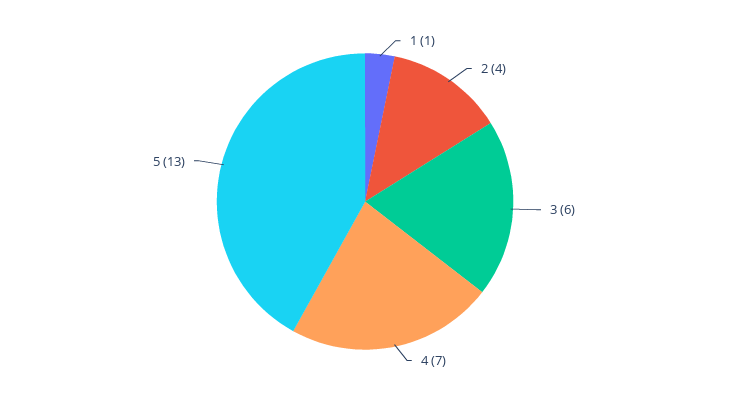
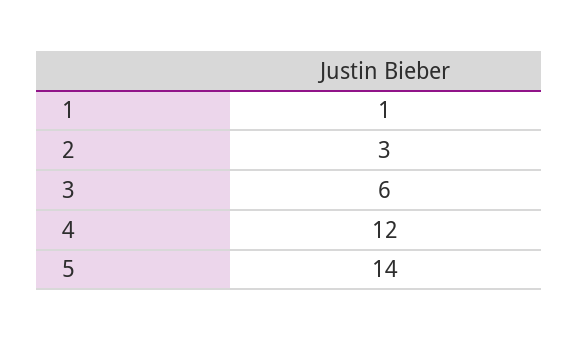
2: 4 -> 3
4: 7 -> 12
5: 13 -> 14

